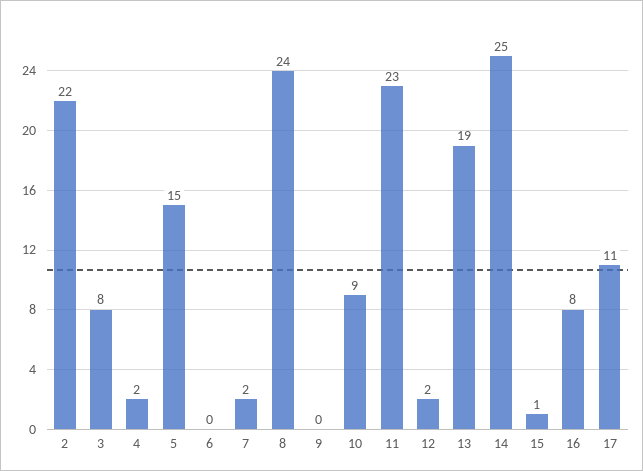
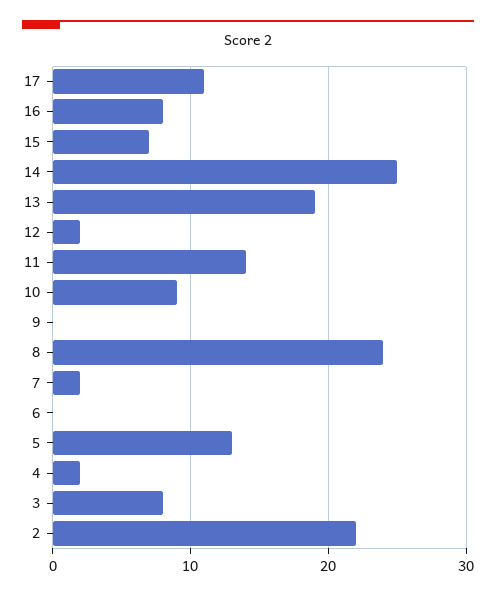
5: 15 -> 13
11: 23 -> 14
15: 1 -> 7

